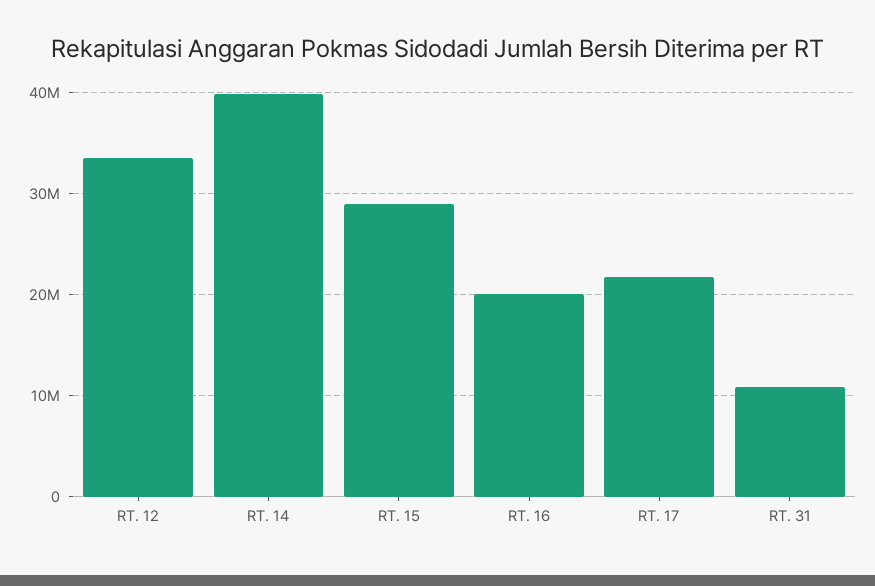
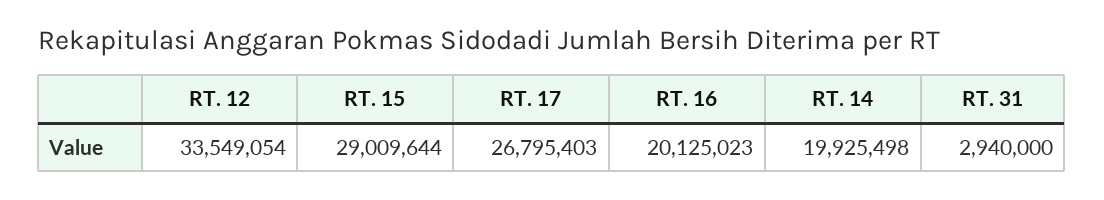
RT. 14: 40000000 -> 19925498
RT. 17: 22000000 -> 26795403
RT. 31: 11000000 -> 2940000

